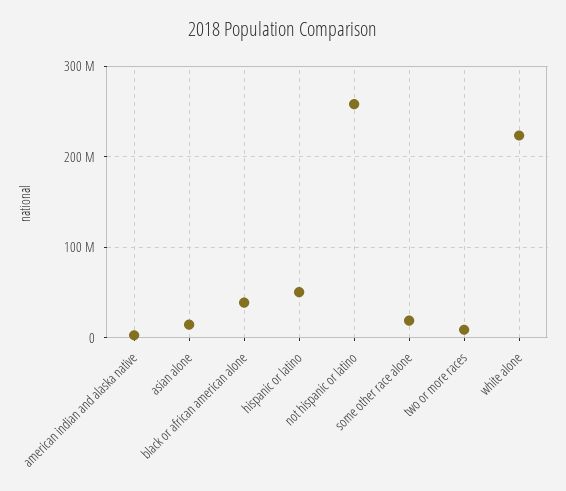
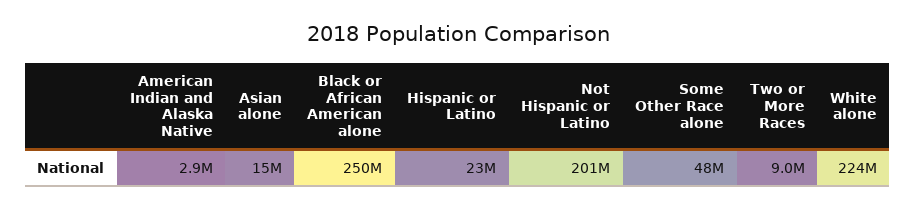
black or african american alone: 40000000 -> 250000000
hispanic or latino: 50000000 -> 23000000
not hispanic or latino: 260000000 -> 201000000
some other race alone: 20000000 -> 48000000

